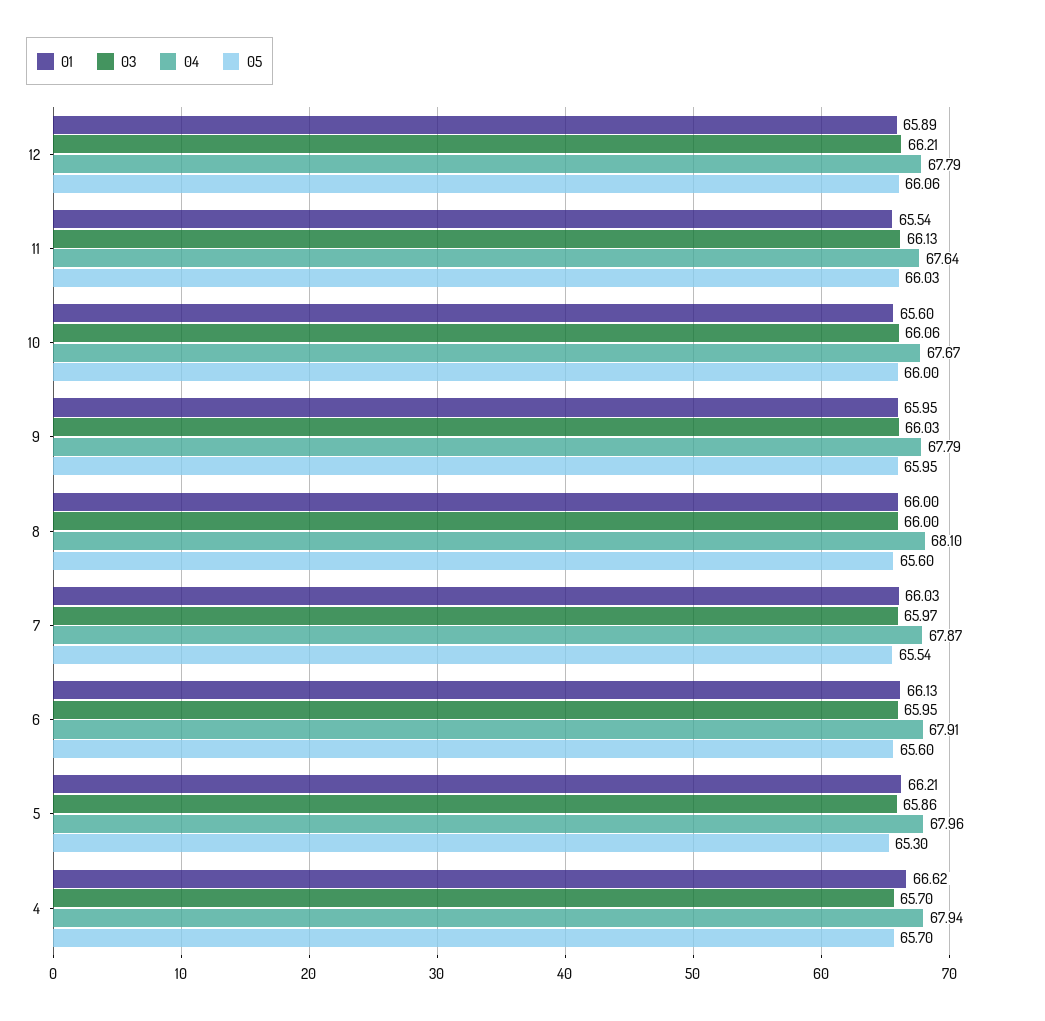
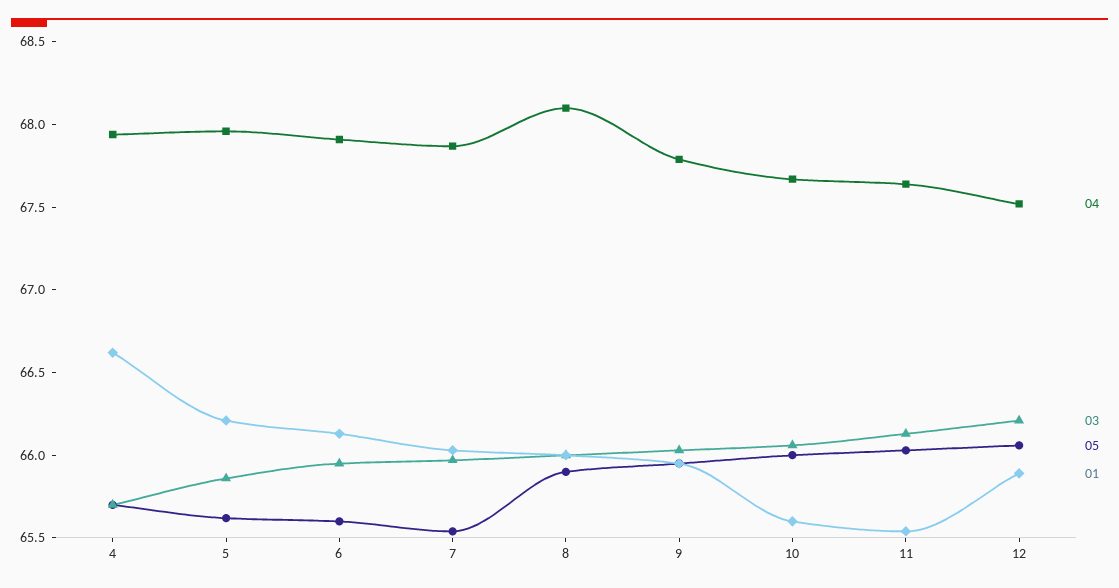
04, 12: 67.79 -> 67.5
05, 8: 65.6 -> 65.9
05, 5: 65.3 -> 65.6

